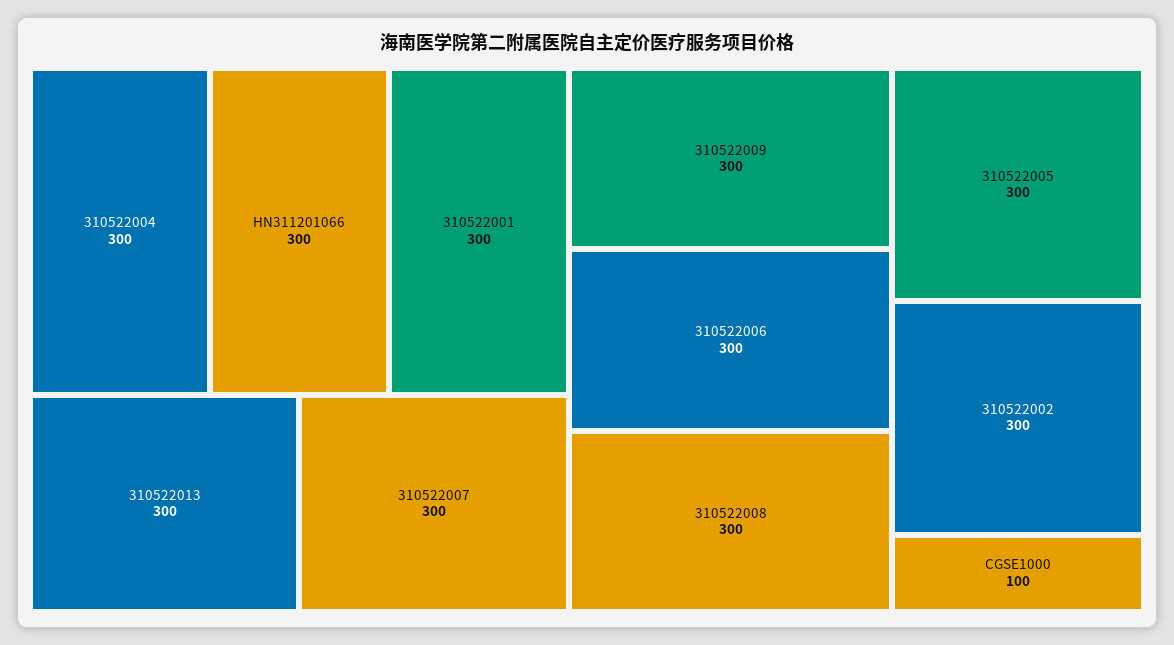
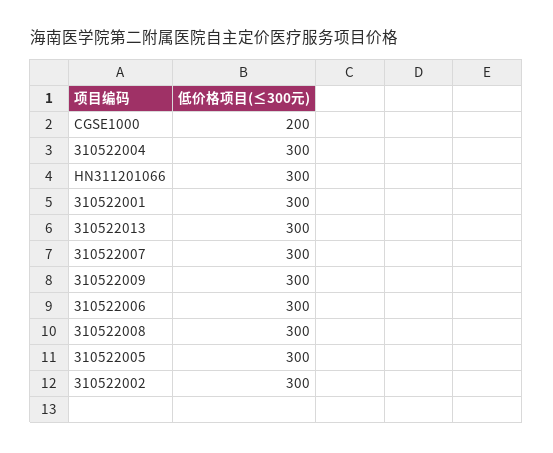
CGSE1000: 100 -> 200

